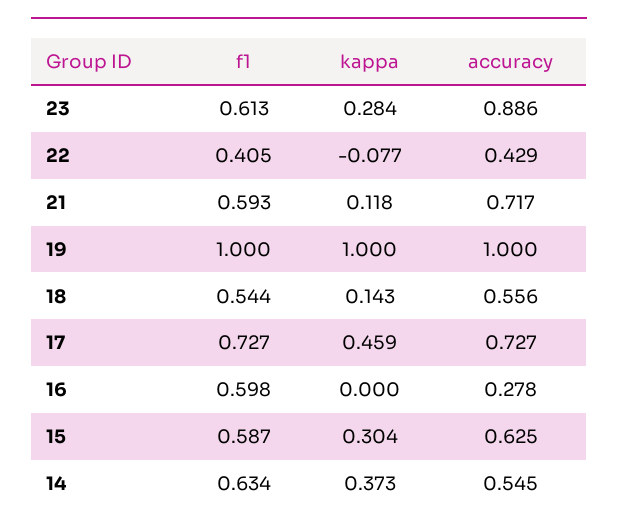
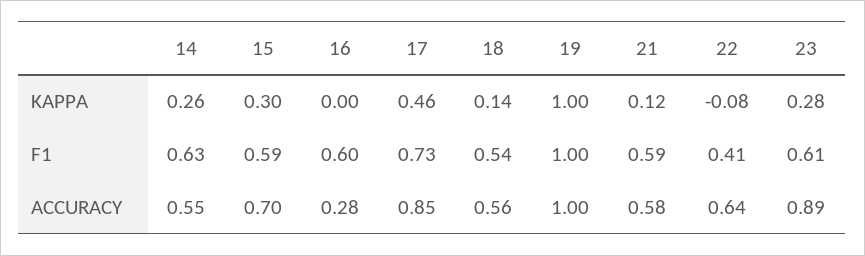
accuracy, 22: 0.429 -> 0.64
accuracy, 21: 0.717 -> 0.58
accuracy, 17: 0.727 -> 0.85
accuracy, 15: 0.625 -> 0.7
kappa, 14: 0.373 -> 0.26

